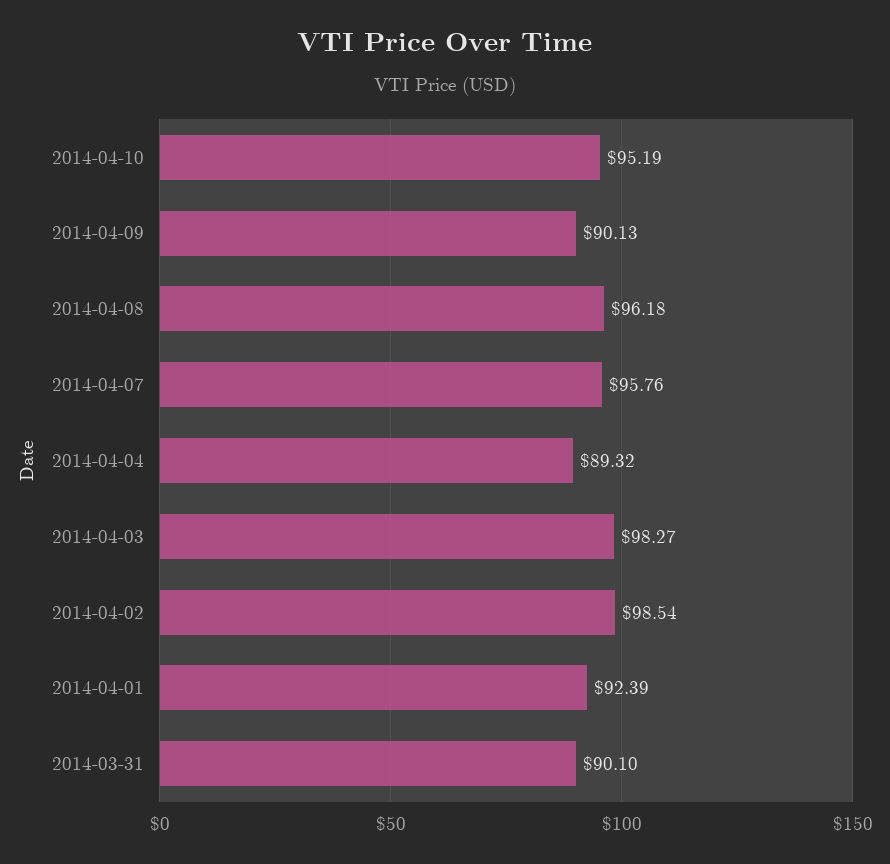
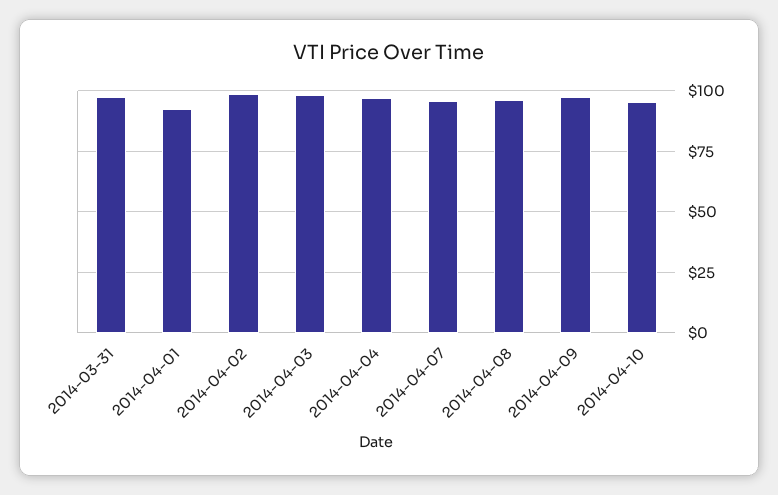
2014-04-09: 90.13 -> 97.5
2014-04-04: 89.32 -> 97.5
2014-03-31: 90.1 -> 97.5

